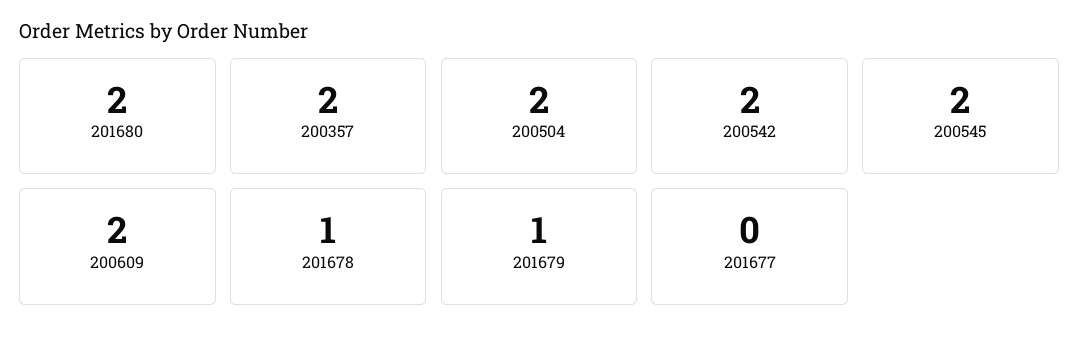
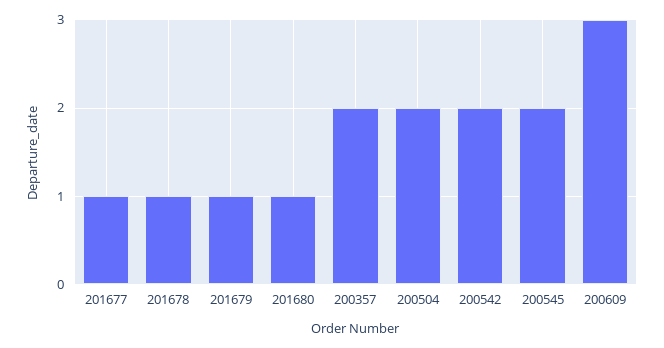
201680: 2 -> 1
200609: 2 -> 3
201677: 0 -> 1

